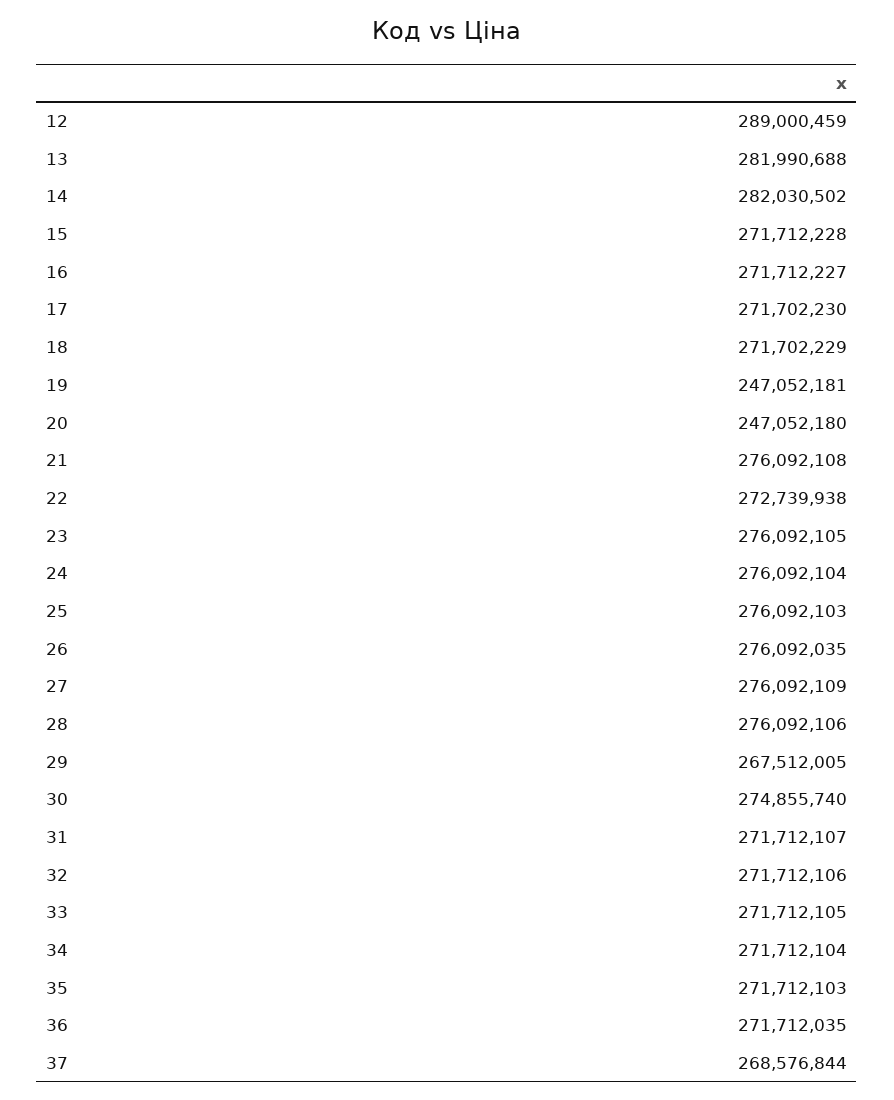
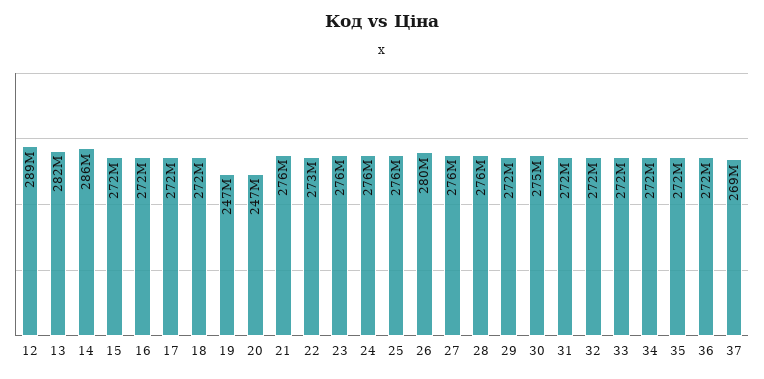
14: 282030502 -> 286000000
26: 276092035 -> 280000000
29: 267512005 -> 272000000

